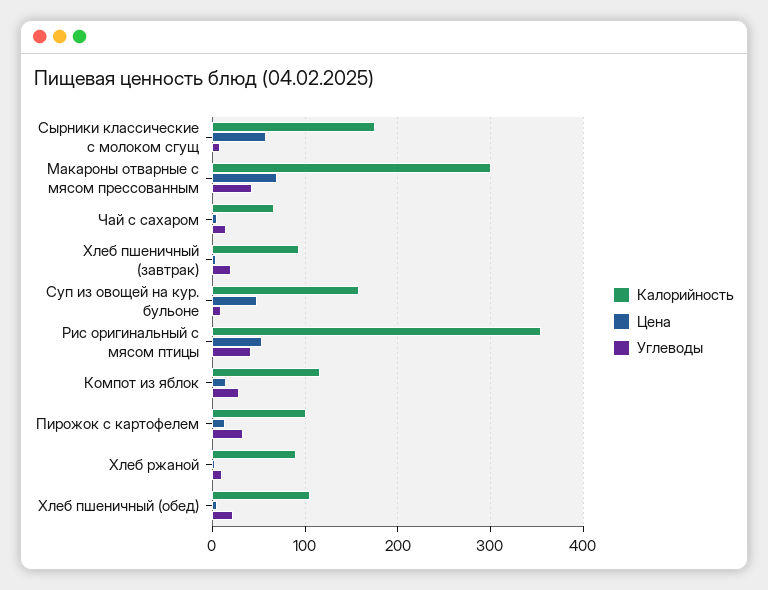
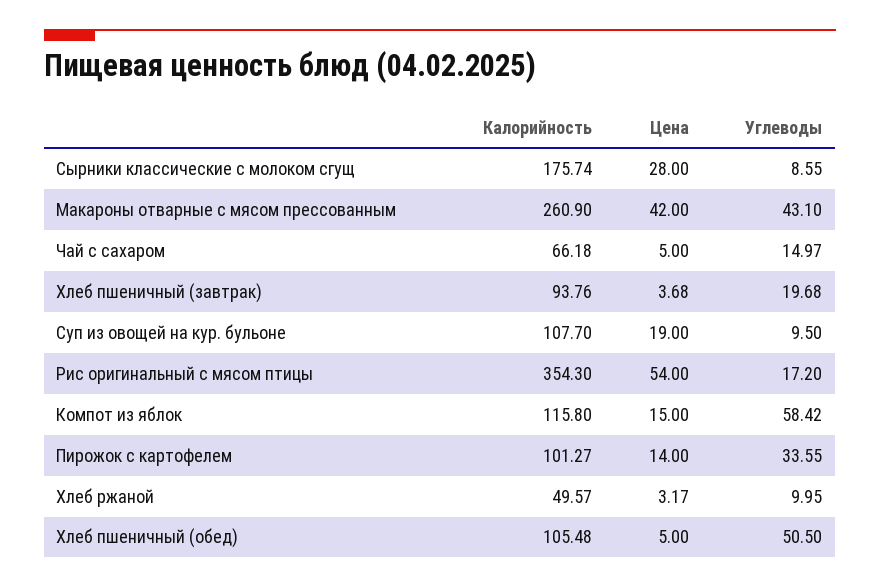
Цена, Сырники классические с молоком сгущ: 60 -> 28
Калорийность, Макароны отварные с мясом прессованным: 300 -> 260.9
Цена, Макароны отварные с мясом прессованным: 70 -> 42
Калорийность, Суп из овощей на кур. бульоне: 160 -> 107.7
Цена, Суп из овощей на кур. бульоне: 50 -> 19
Углеводы, Рис оригинальный с мясом птицы: 40 -> 17.2
Углеводы, Компот из яблок: 30 -> 58.42
Калорийность, Хлеб ржаной: 90 -> 49.57
Углеводы, Хлеб пшеничный (обед): 20 -> 50.5

